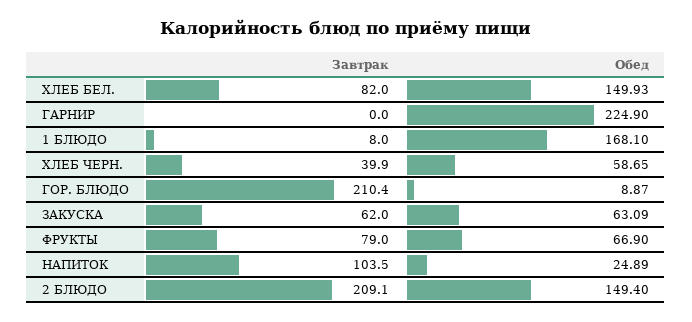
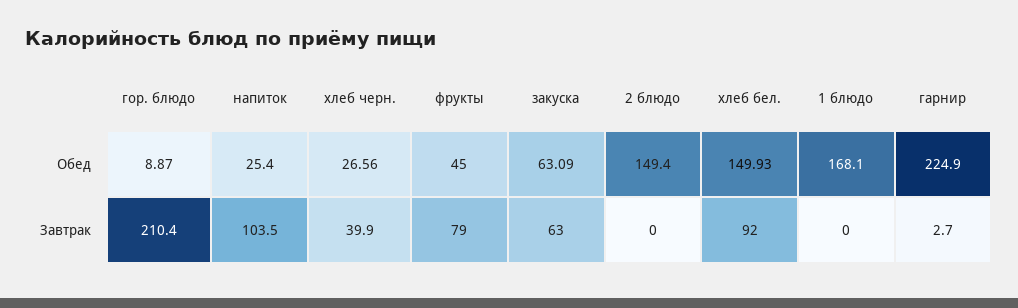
Завтрак, ХЛЕБ БЕЛ.: 82 -> 92
Завтрак, ГАРНИР: 0 -> 2.7
Завтрак, 1 БЛЮДО: 8 -> 0
Обед, ХЛЕБ ЧЕРН.: 58.65 -> 26.56
Завтрак, ЗАКУСКА: 62 -> 63
Обед, ФРУКТЫ: 66.9 -> 45
Обед, НАПИТОК: 24.89 -> 25.4
Завтрак, 2 БЛЮДО: 209.1 -> 0

